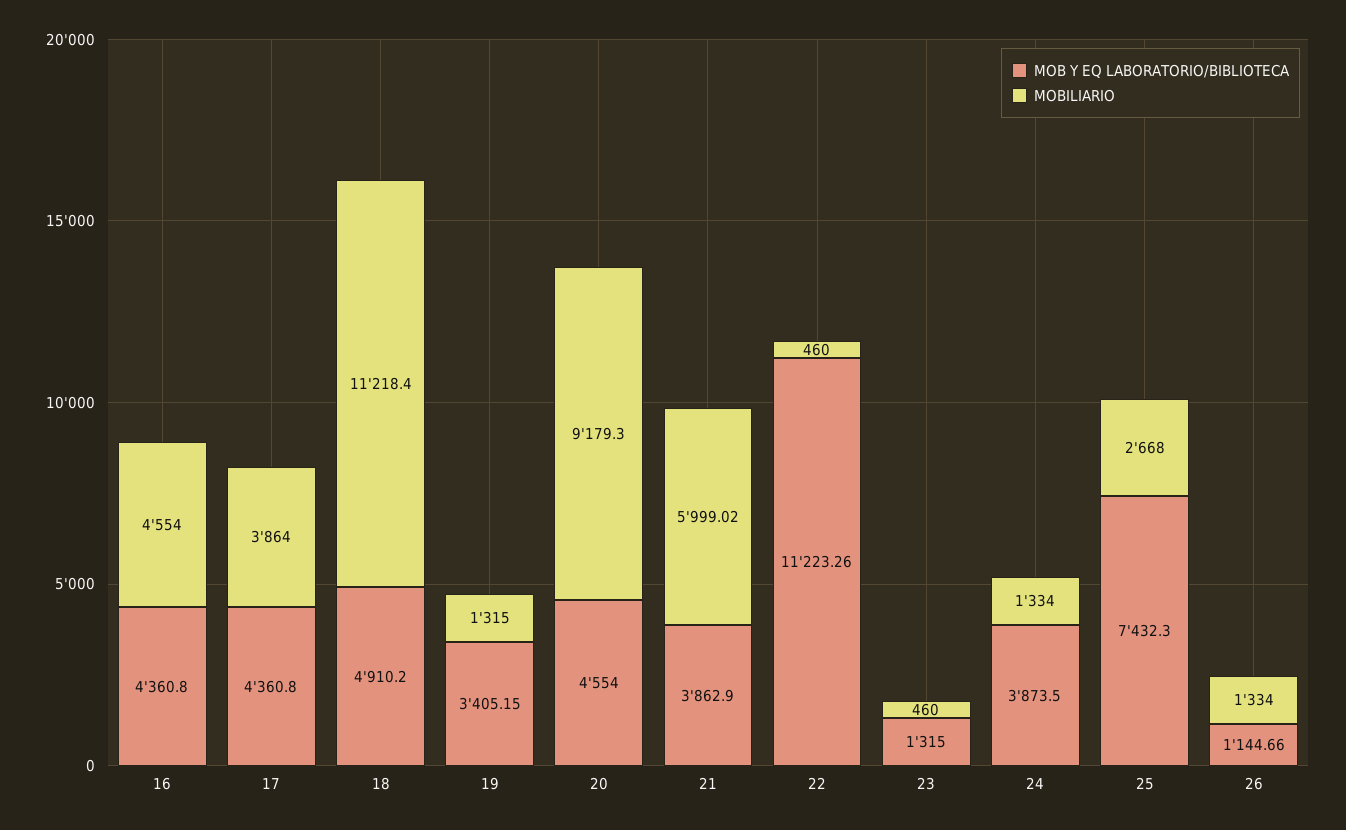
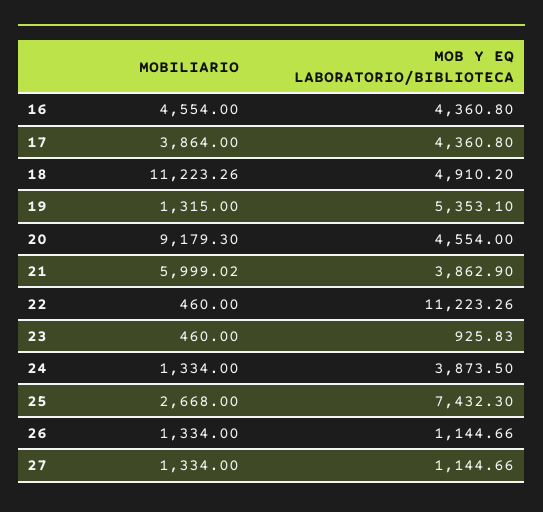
MOBILIARIO, 18: 11218.4 -> 11223.26
MOB Y EQ LABORATORIO/BIBLIOTECA, 19: 3405.15 -> 5353.1
MOB Y EQ LABORATORIO/BIBLIOTECA, 23: 1315 -> 925.83
MOBILIARIO, 27: none -> 1334
MOB Y EQ LABORATORIO/BIBLIOTECA, 27: none -> 1144.66

